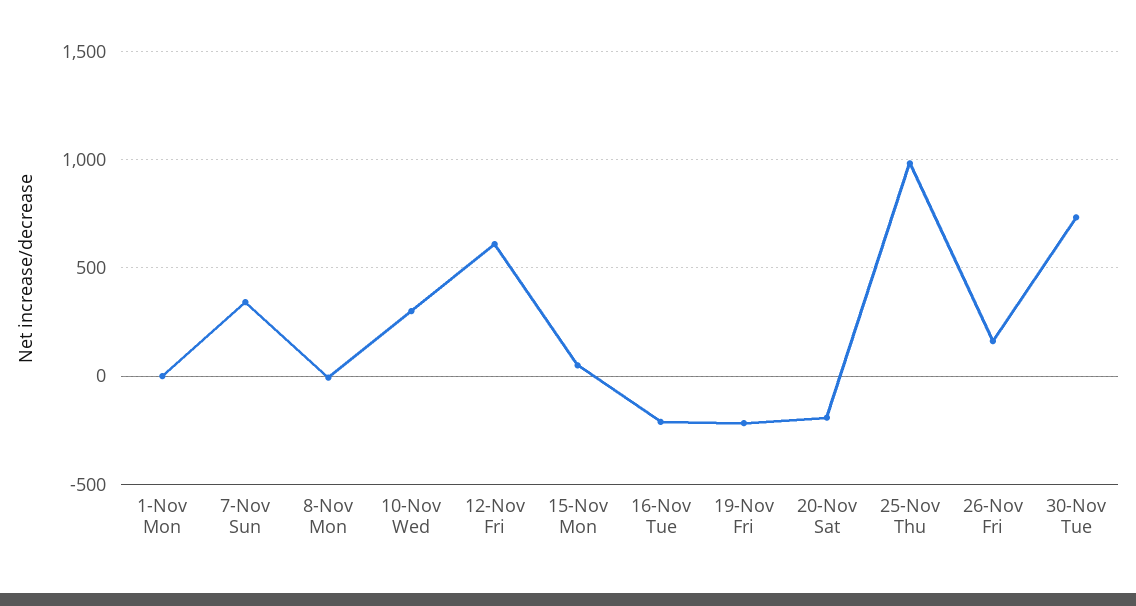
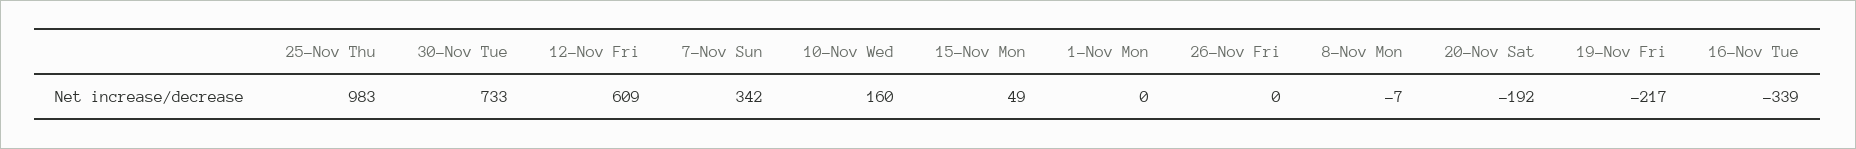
10-Nov Wed: 300 -> 160
16-Nov Tue: -200 -> -339
26-Nov Fri: 150 -> 0

